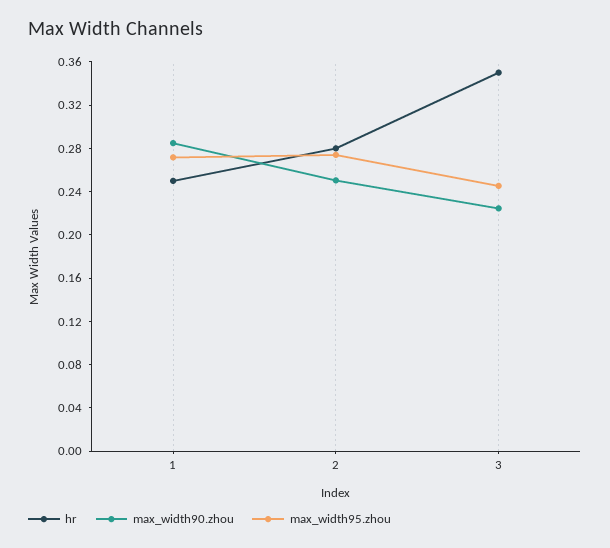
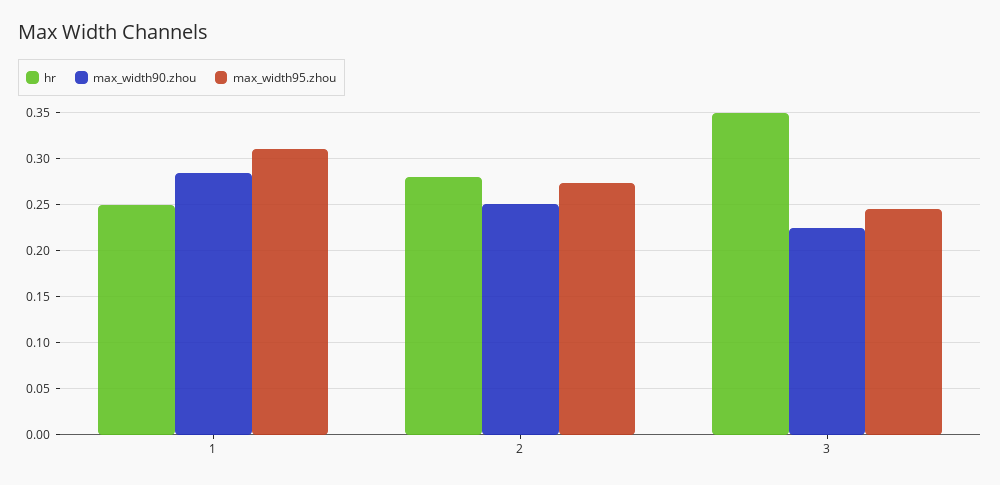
max_width95.zhou, 1: 0.27 -> 0.31

